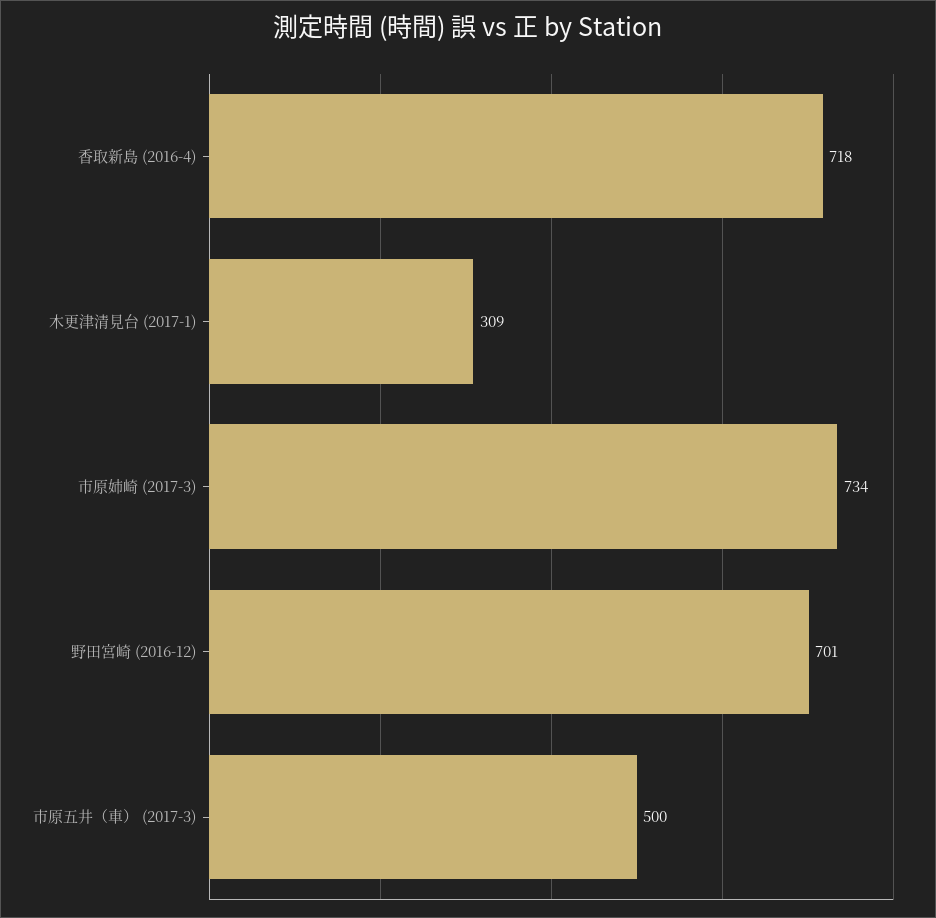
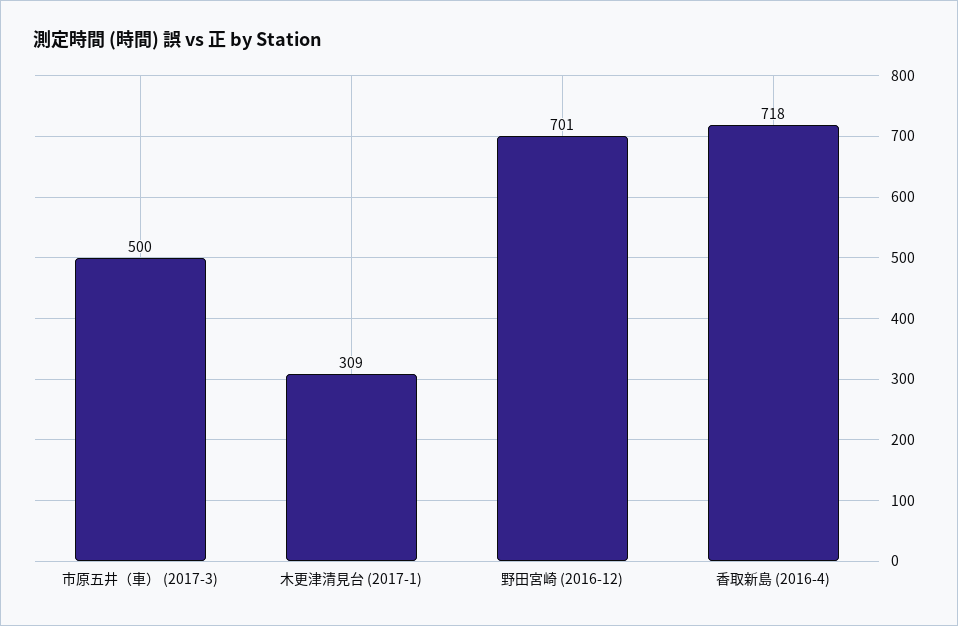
市原姉崎 (2017-3): 734 -> none

